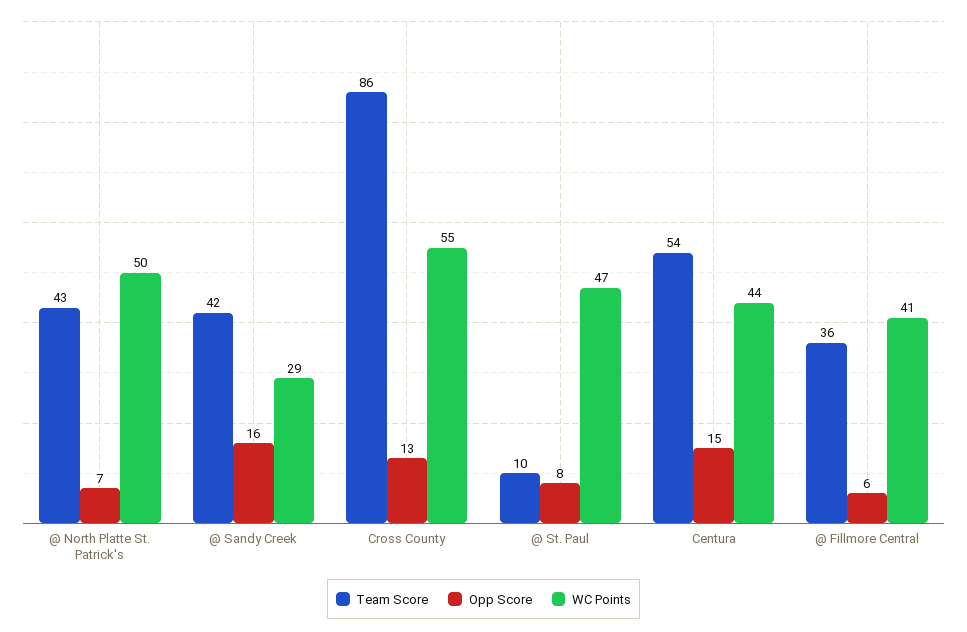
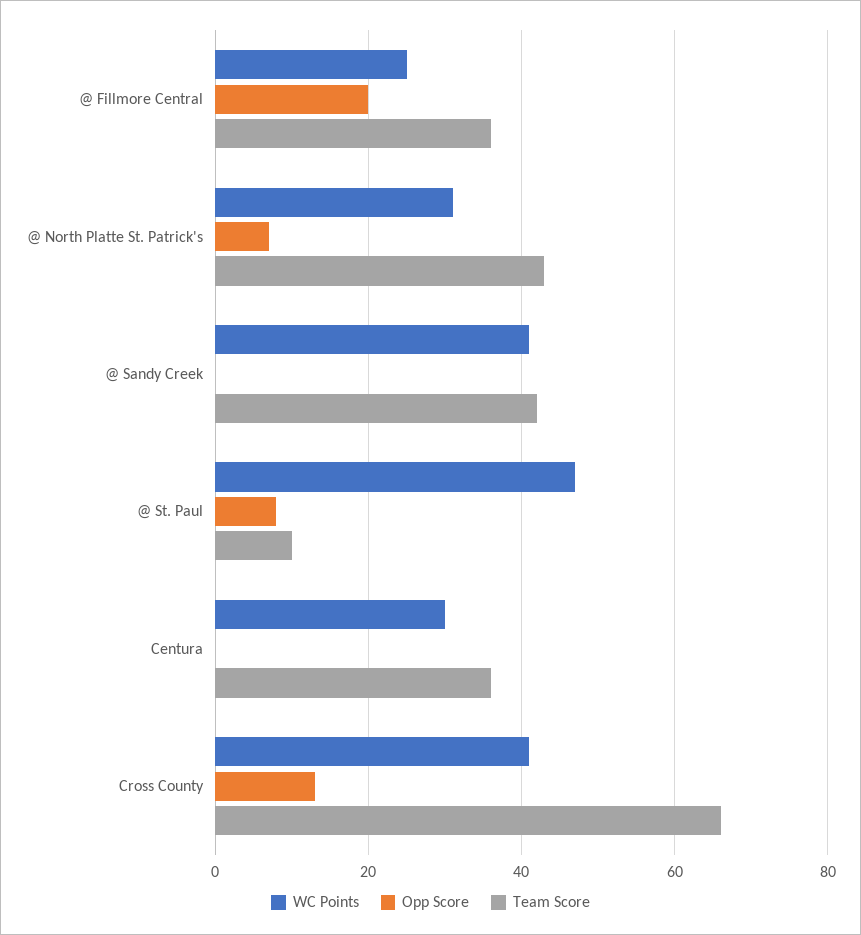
WC Points, @ North Platte St. Patrick's: 50 -> 30
Opp Score, @ Sandy Creek: 16 -> 0
WC Points, @ Sandy Creek: 29 -> 40
Team Score, Cross County: 86 -> 65
WC Points, Cross County: 55 -> 40
Team Score, Centura: 54 -> 35
Opp Score, Centura: 15 -> 0
WC Points, Centura: 44 -> 30
Opp Score, @ Fillmore Central: 6 -> 20
WC Points, @ Fillmore Central: 41 -> 25

